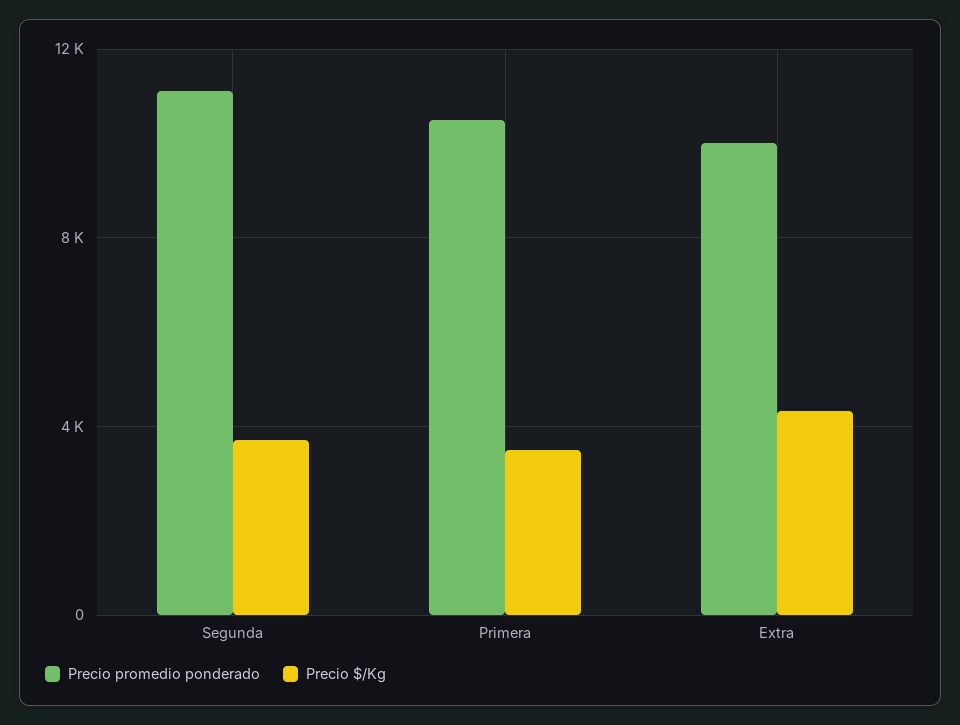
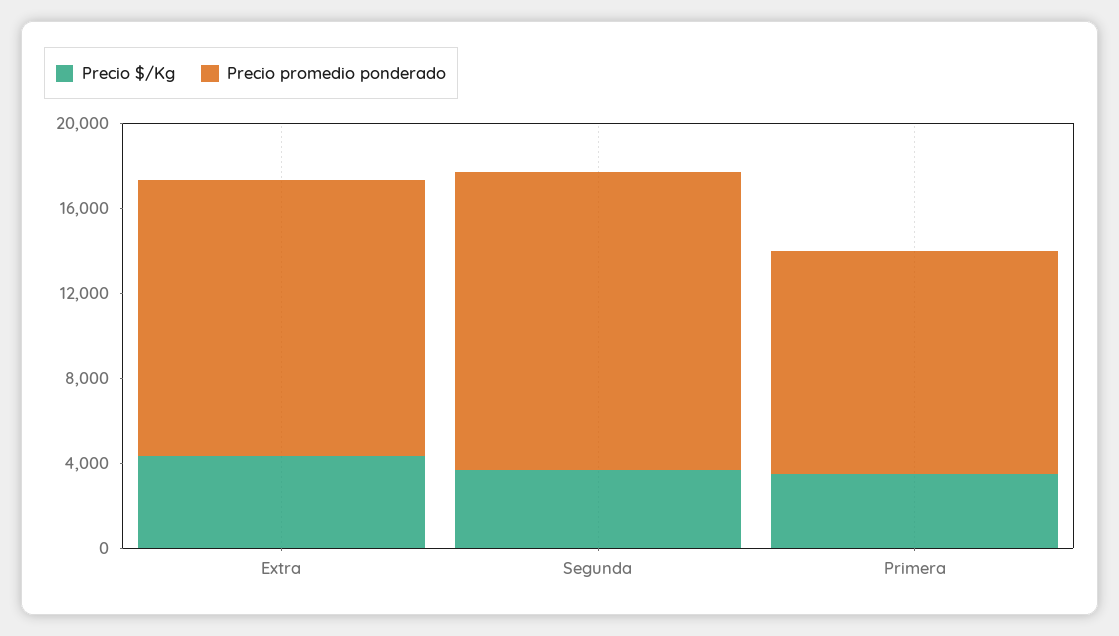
Precio promedio ponderado, Segunda: 11000 -> 14000
Precio promedio ponderado, Extra: 10000 -> 13000

